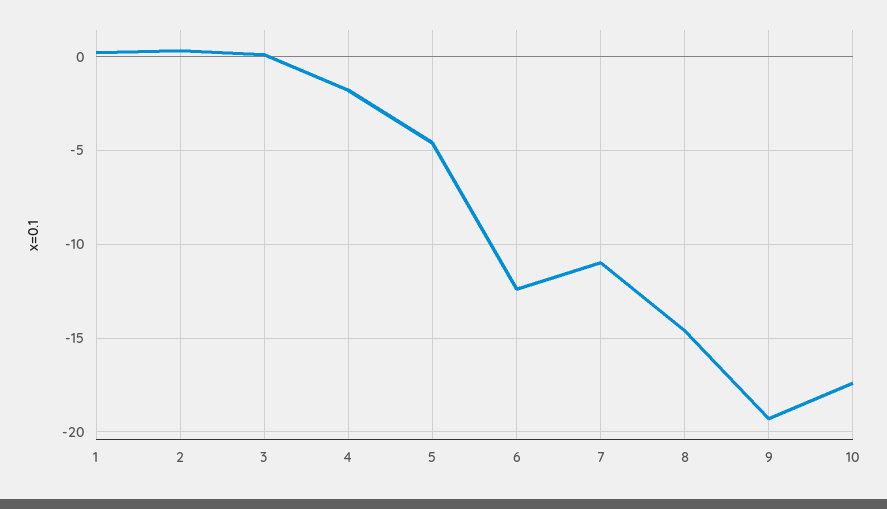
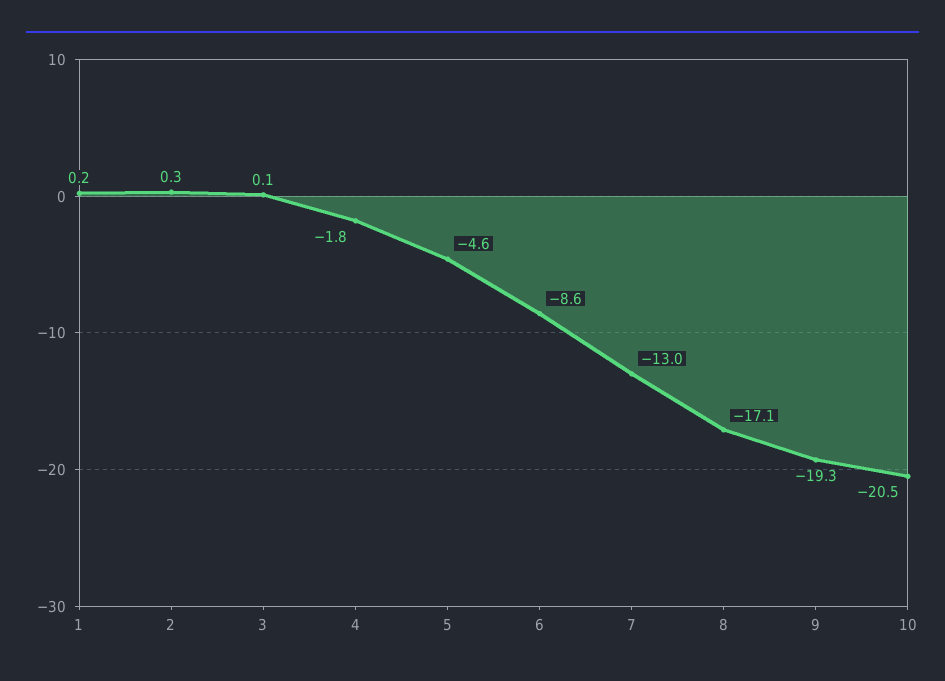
6: -12.5 -> -8.6
7: -11 -> -13
8: -14.5 -> -17.1
10: -17.5 -> -20.5

